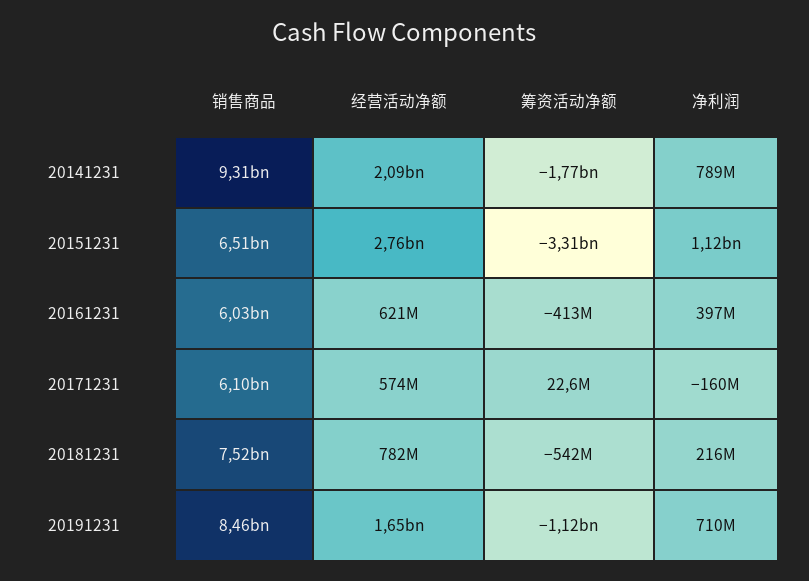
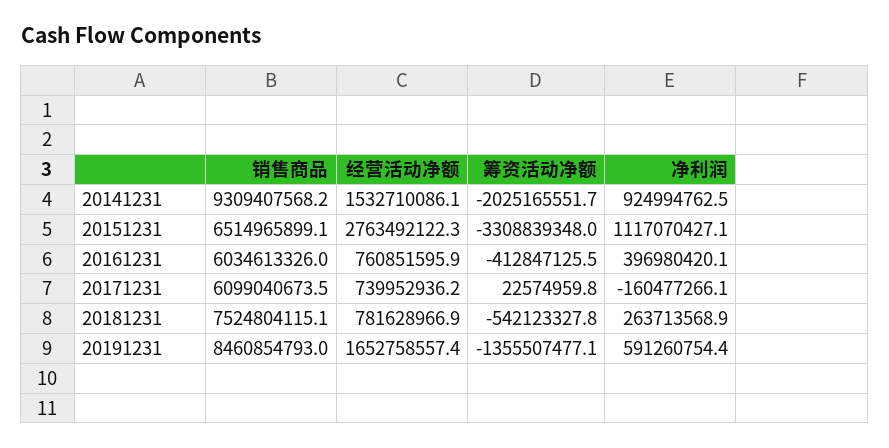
经营活动净额, 20141231: 2090000000 -> 1532710086.1
筹资活动净额, 20141231: -1770000000 -> -2025165551.7
净利润, 20141231: 789000000 -> 924994762.5
经营活动净额, 20161231: 621000000 -> 760851595.9
经营活动净额, 20171231: 574000000 -> 739952936.2
净利润, 20181231: 216000000 -> 263713568.9
筹资活动净额, 20191231: -1120000000 -> -1355507477.1
净利润, 20191231: 710000000 -> 591260754.4

